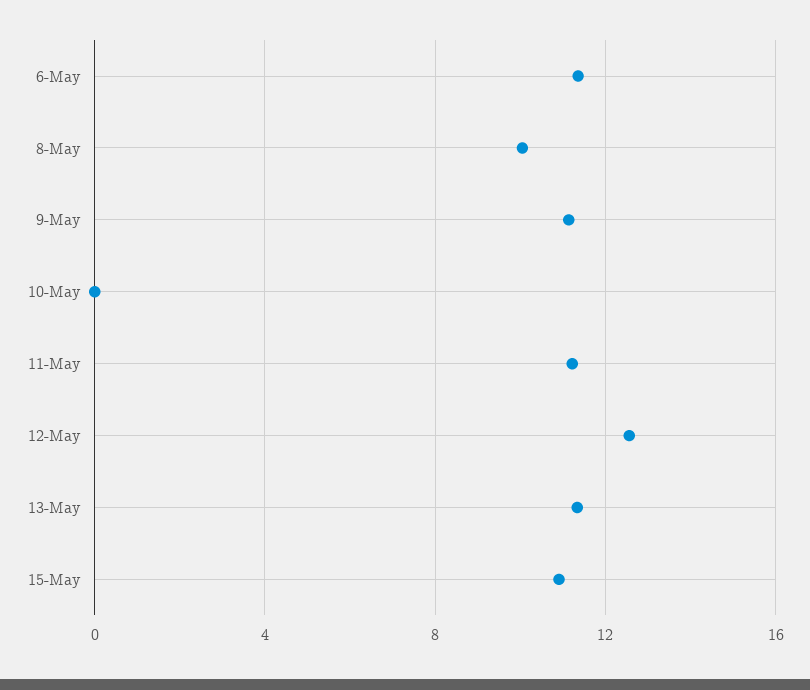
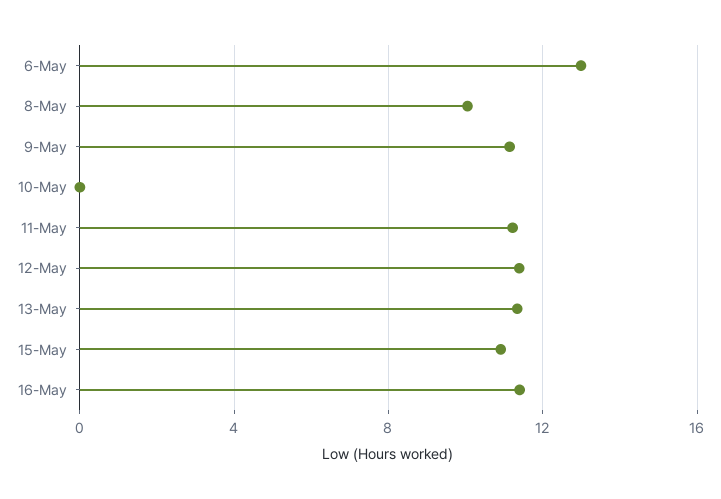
6-May: 11.5 -> 13
12-May: 12.5 -> 11.5
16-May: none -> 11.5

